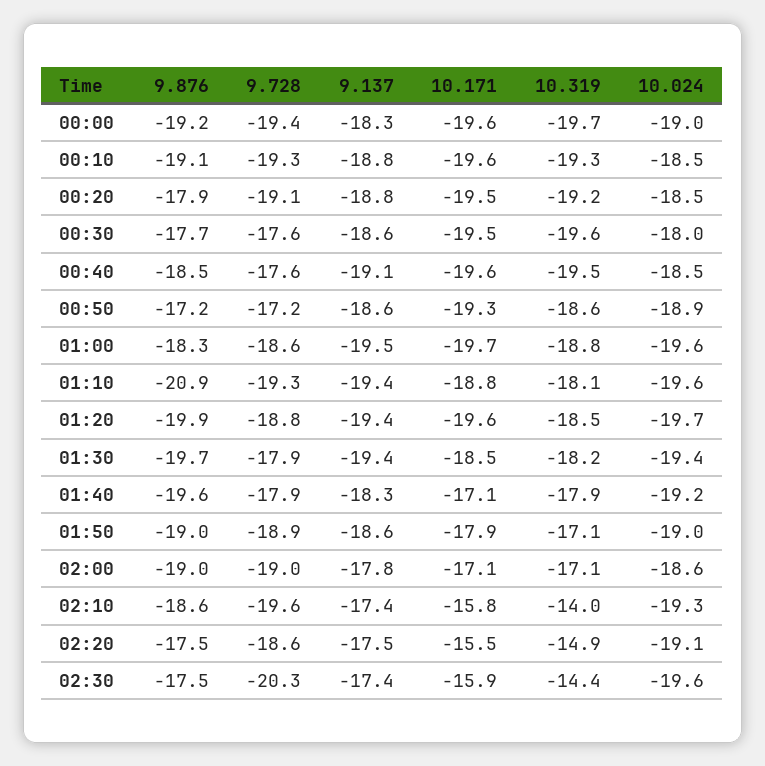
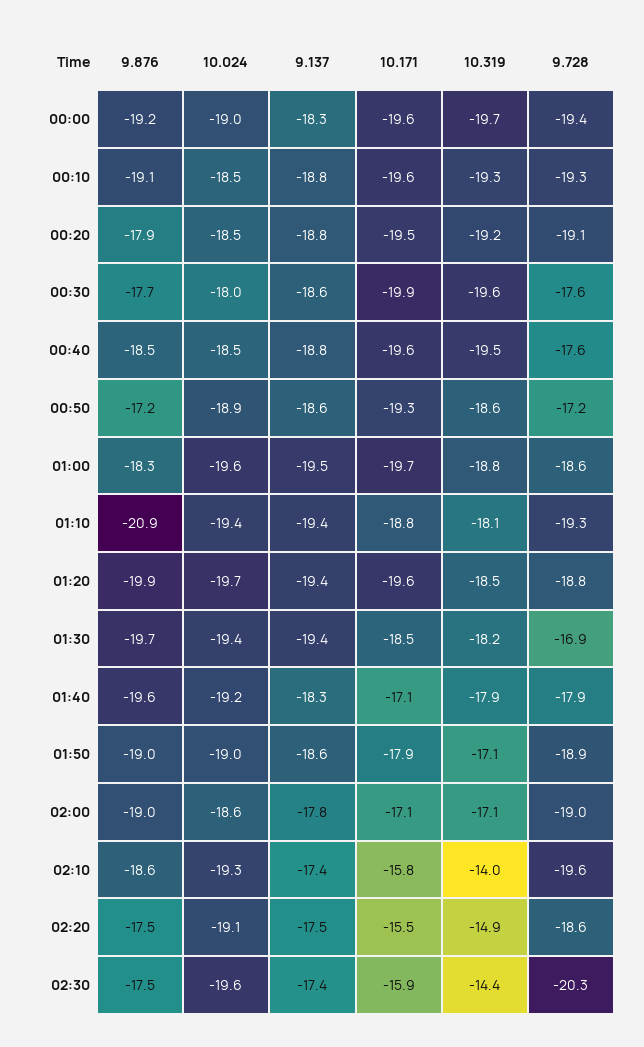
10.171, 00:30: -19.5 -> -19.9
9.137, 00:40: -19.1 -> -18.8
10.024, 01:10: -19.6 -> -19.4
9.728, 01:30: -17.9 -> -16.9

